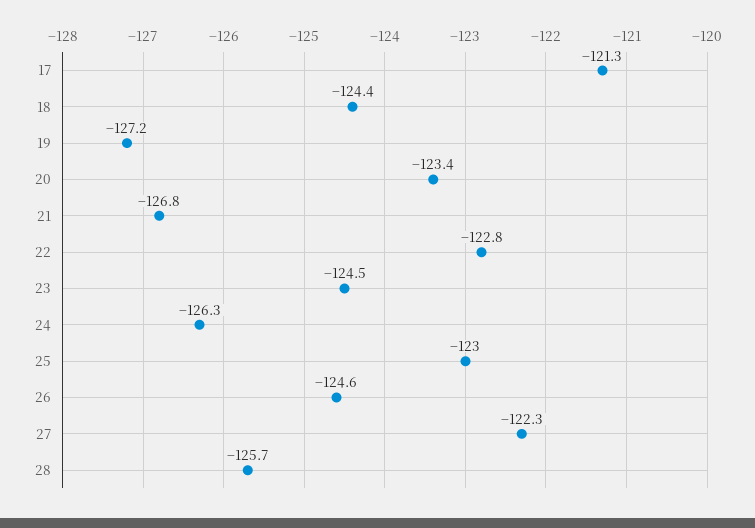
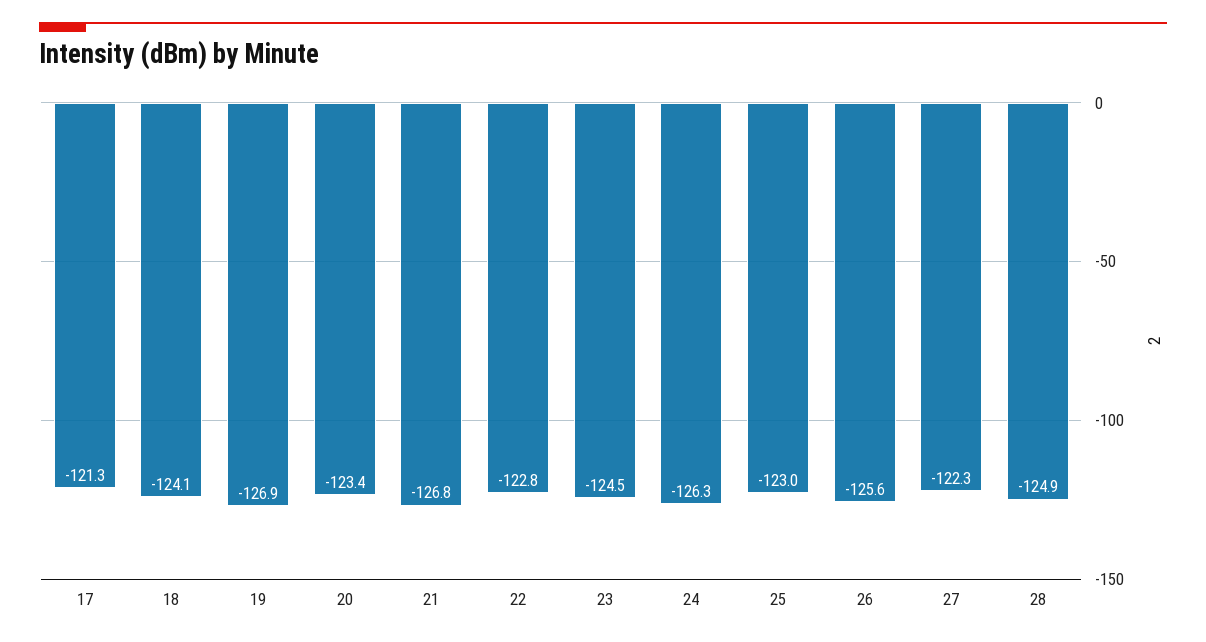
18: -124.4 -> -124.1
19: -127.2 -> -126.9
26: -124.6 -> -125.6
28: -125.7 -> -124.9

